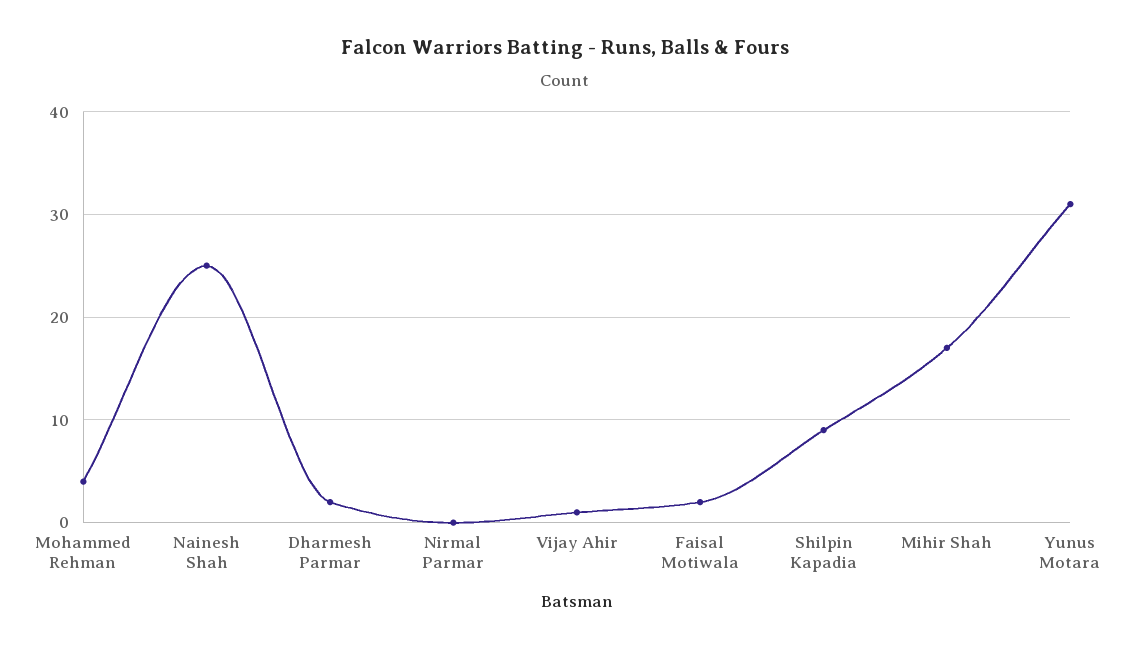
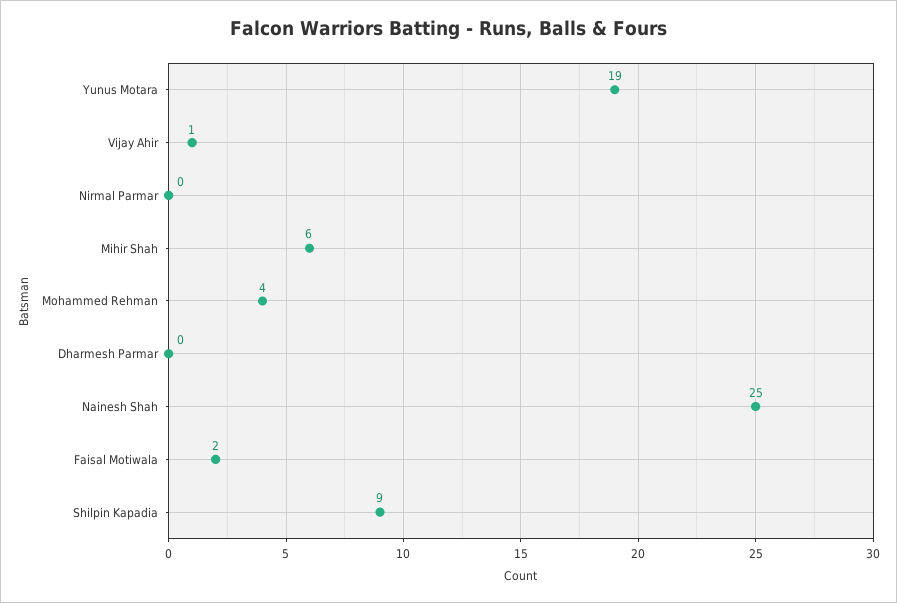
Dharmesh Parmar: 2 -> 0
Mihir Shah: 17 -> 6
Yunus Motara: 31 -> 19

